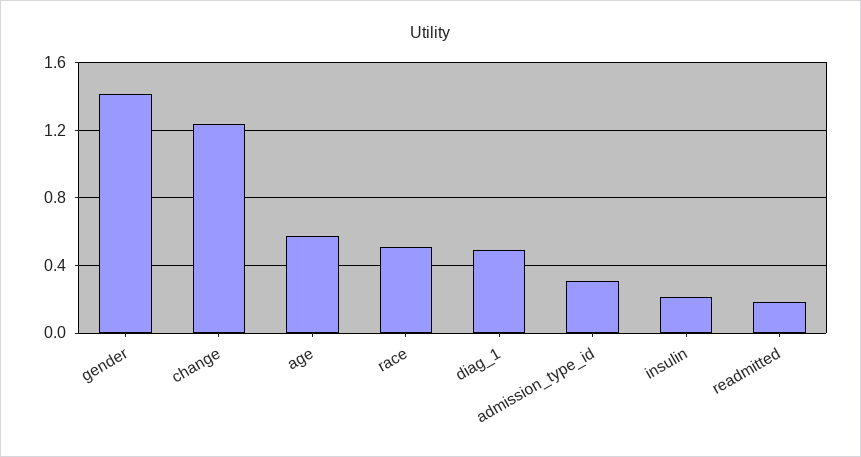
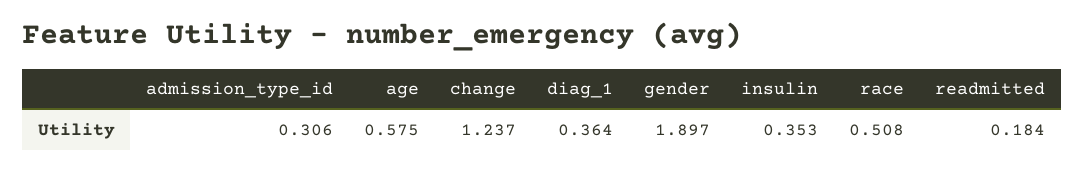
gender: 1.4 -> 1.897
diag_1: 0.5 -> 0.364
insulin: 0.2 -> 0.353

